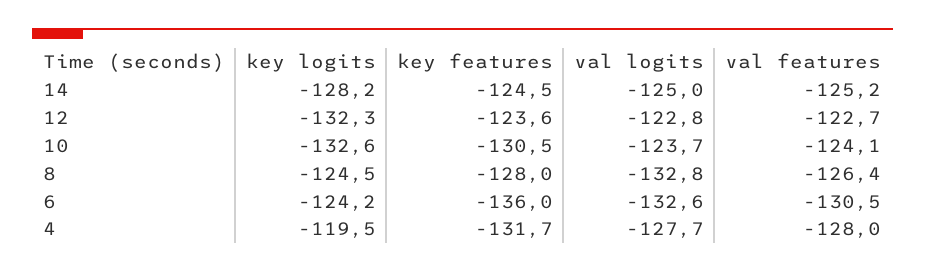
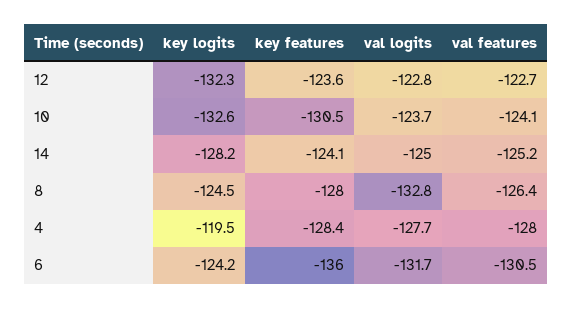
key features, 14: -124.5 -> -124.1
val logits, 6: -132.6 -> -131.7
key features, 4: -131.7 -> -128.4

